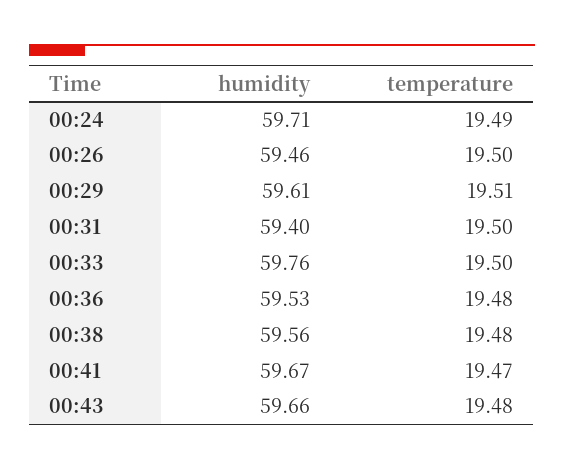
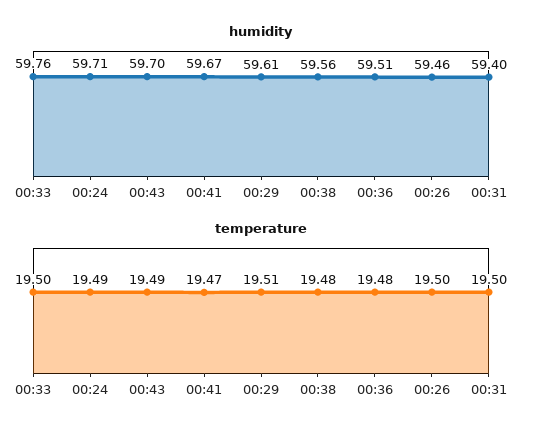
humidity, 00:36: 59.53 -> 59.51
humidity, 00:43: 59.66 -> 59.7
temperature, 00:43: 19.48 -> 19.49

